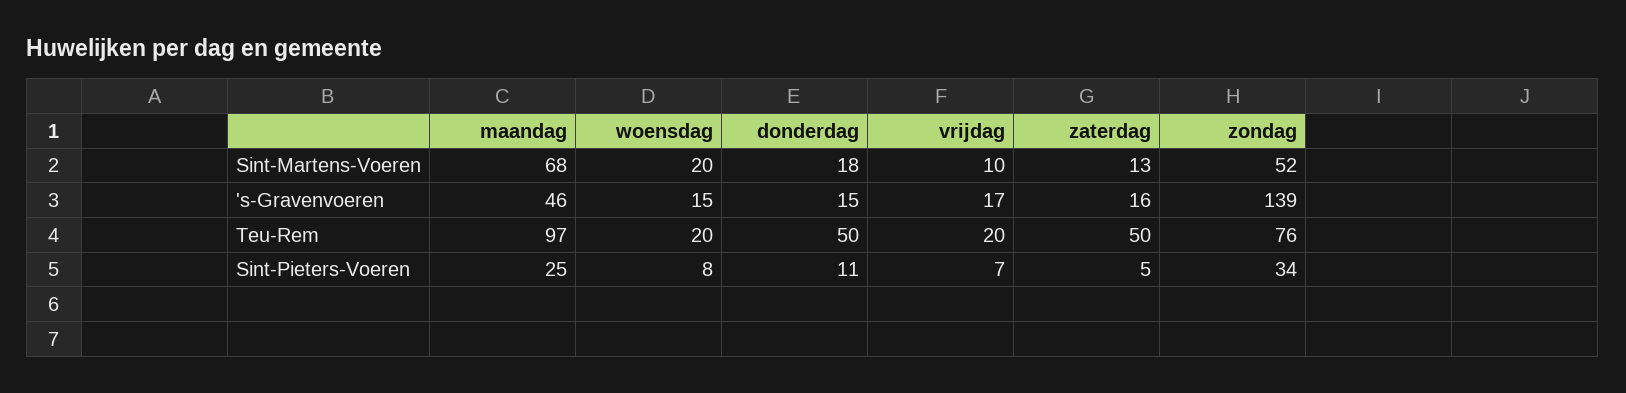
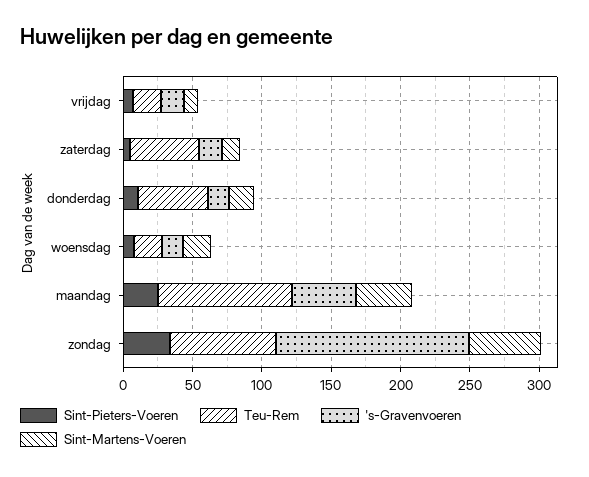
Sint-Martens-Voeren, maandag: 68 -> 40

